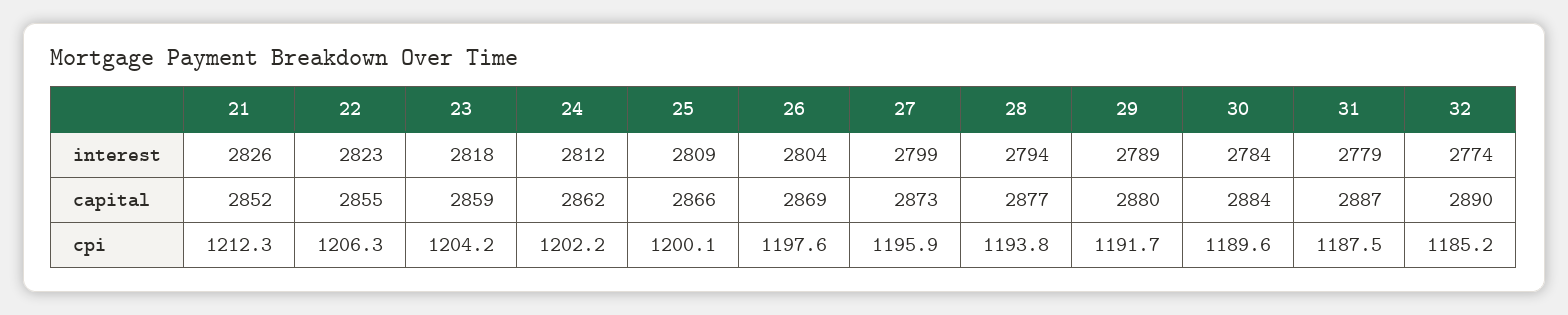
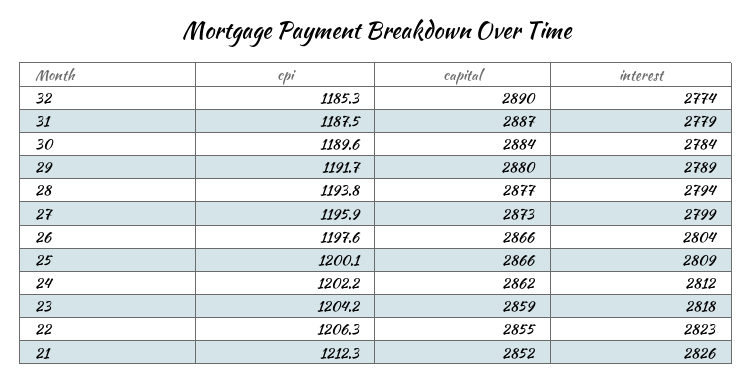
26, capital: 2869 -> 2866
32, cpi: 1185.2 -> 1185.3

